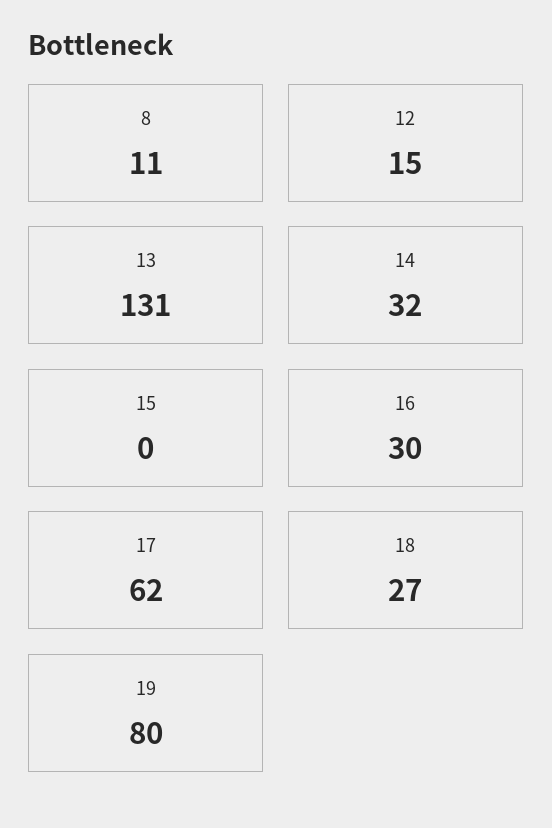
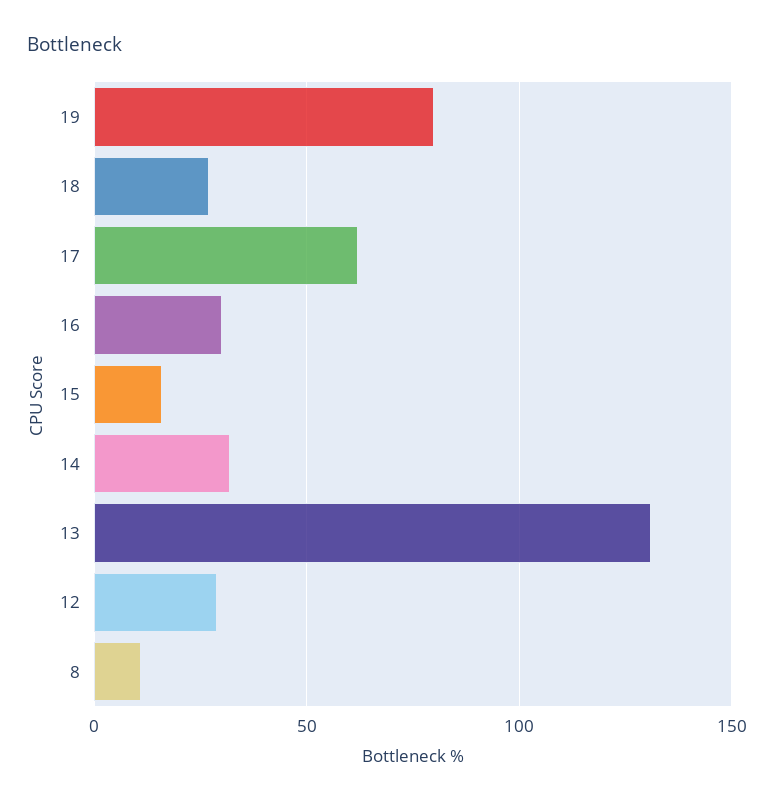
12: 15 -> 30
15: 0 -> 15

